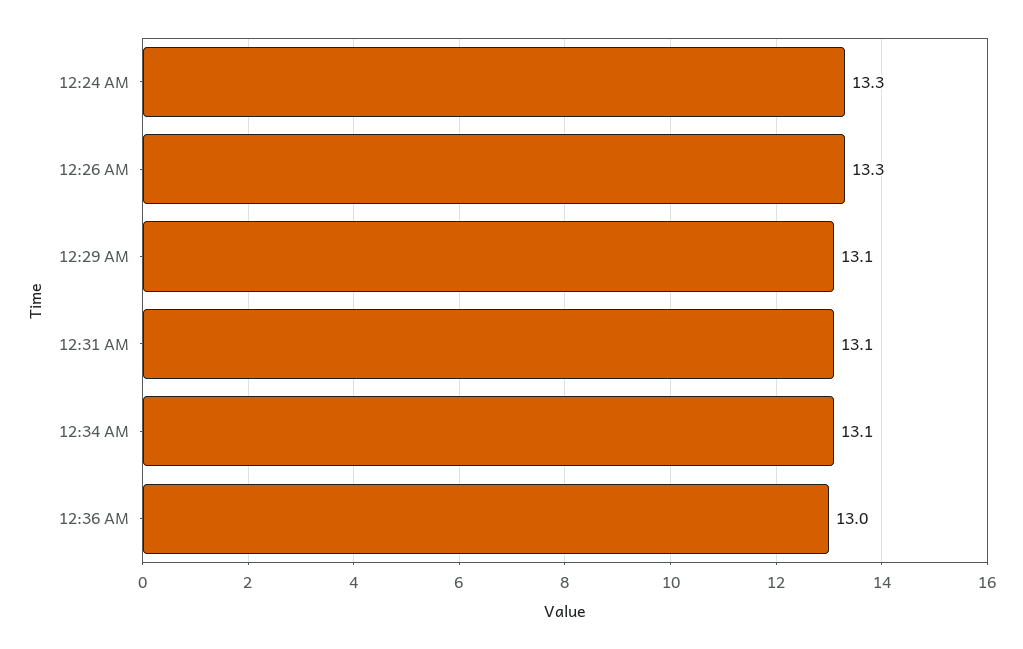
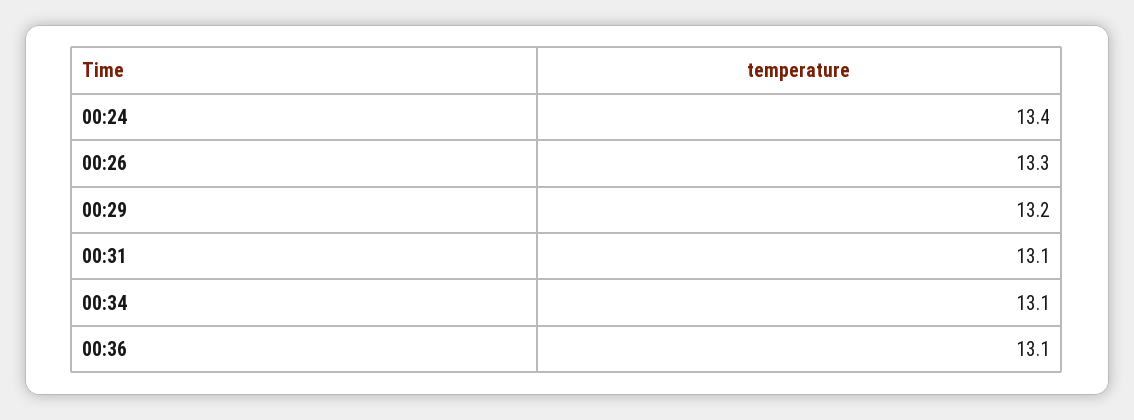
12:24 AM: 13.3 -> 13.4
12:29 AM: 13.1 -> 13.2
12:36 AM: 13 -> 13.1

